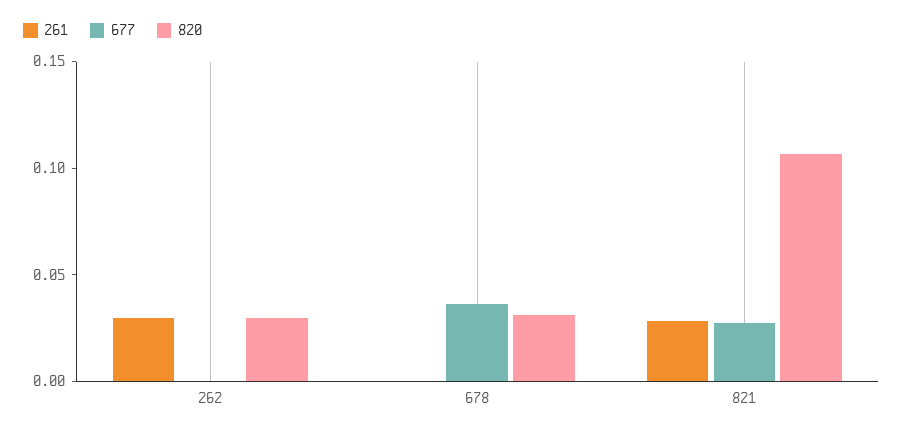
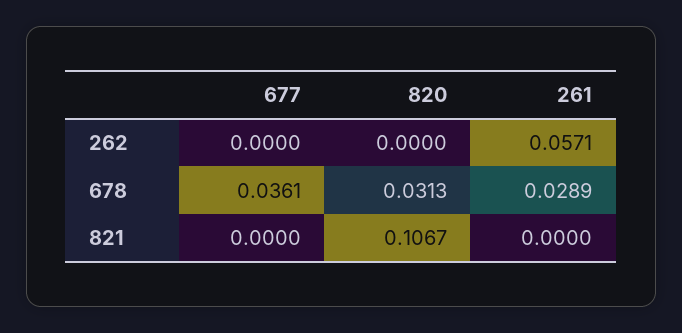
261, 262: 0.03 -> 0.0571
820, 262: 0.03 -> 0
261, 678: 0 -> 0.0289
261, 821: 0.03 -> 0
677, 821: 0.03 -> 0

